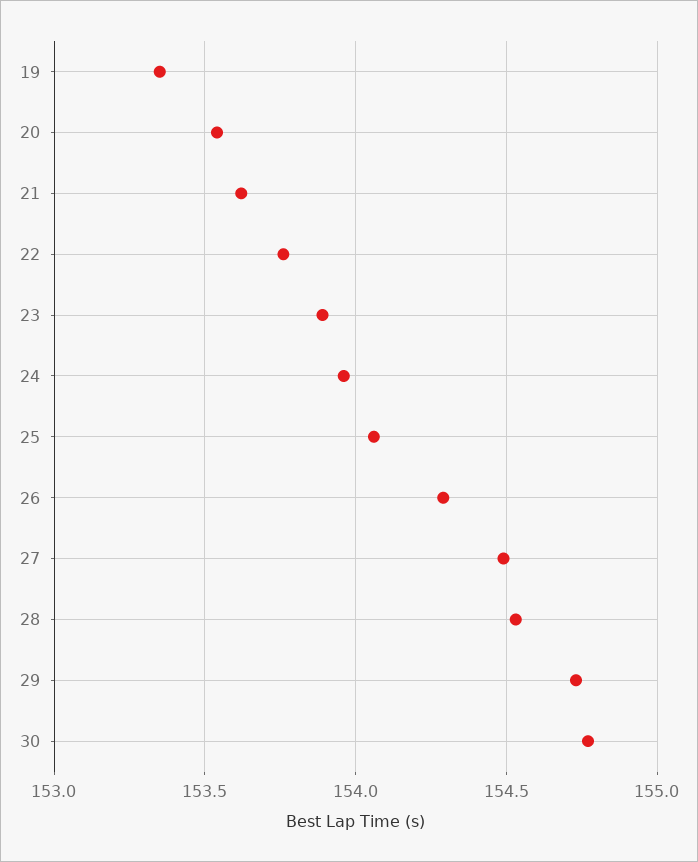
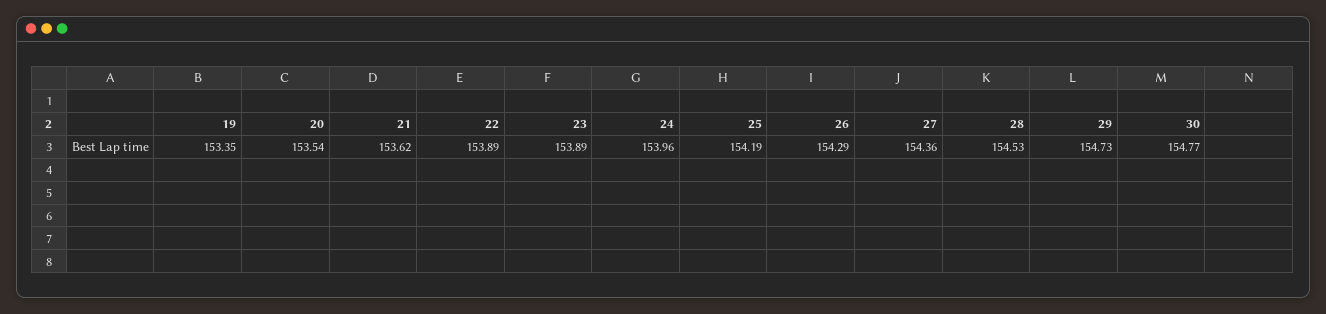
22: 153.75 -> 153.89
25: 154.05 -> 154.19
27: 154.5 -> 154.36

